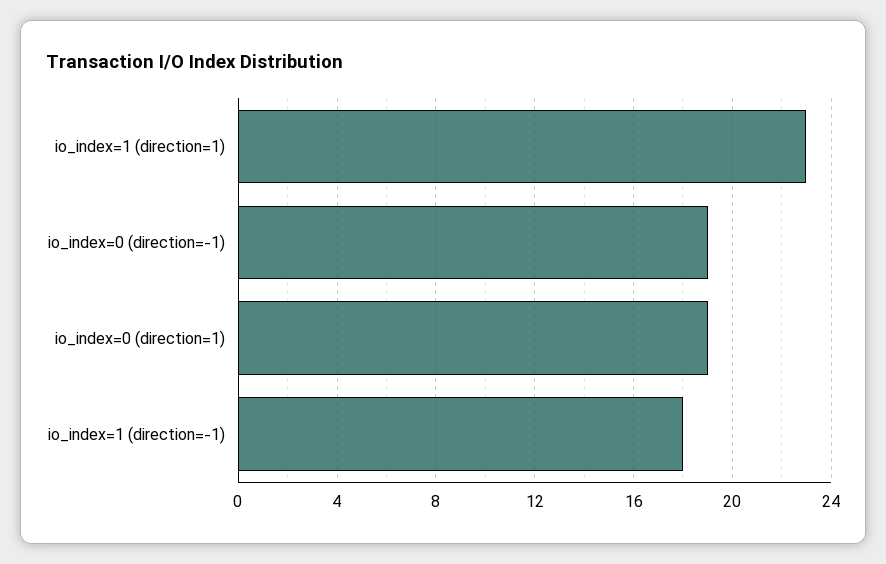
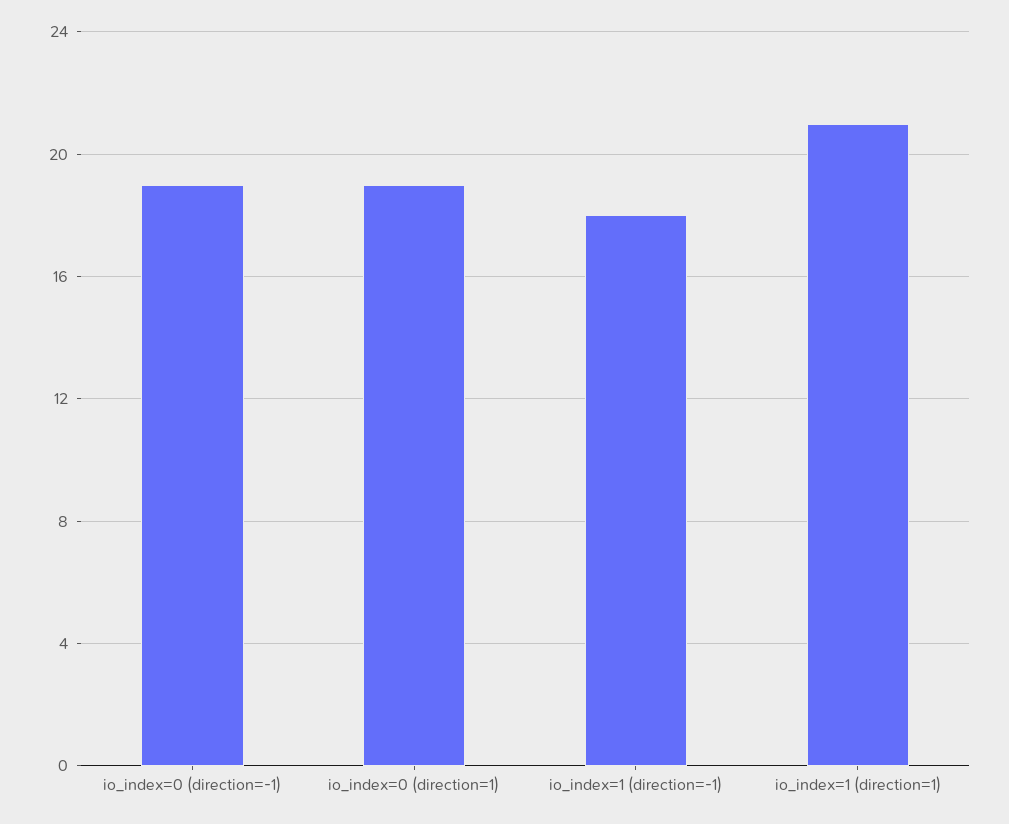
io_index=1 (direction=1): 23 -> 21

